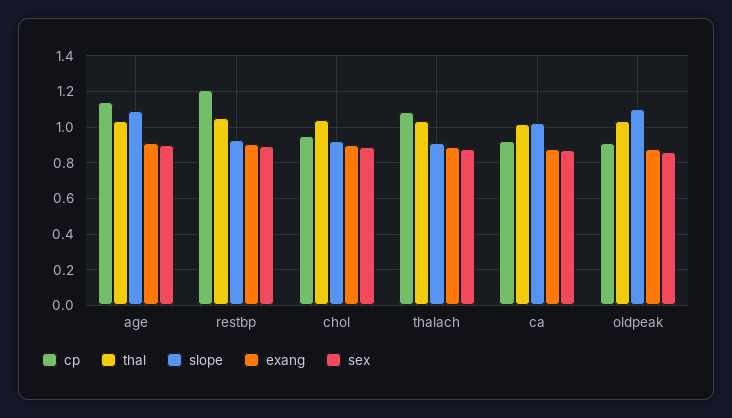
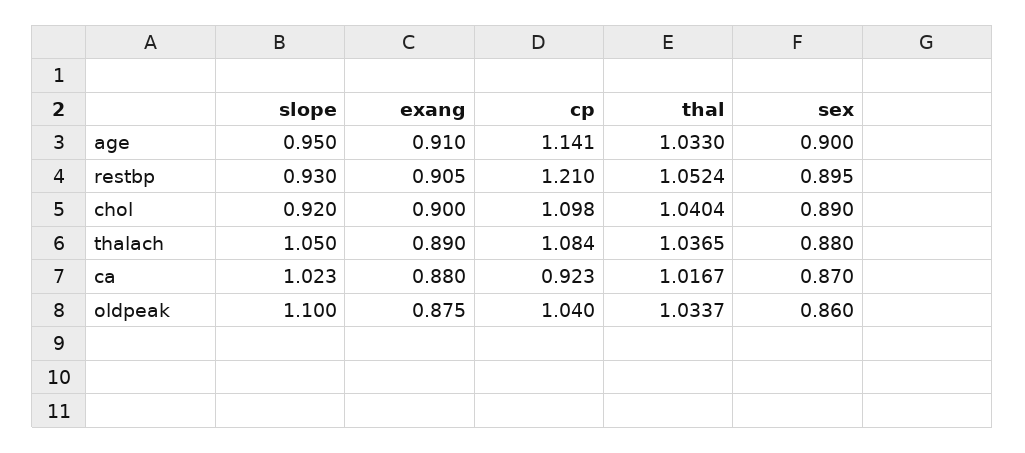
slope, age: 1.1 -> 0.95
cp, chol: 0.95 -> 1.098
slope, thalach: 0.9 -> 1.05
cp, oldpeak: 0.9 -> 1.04

